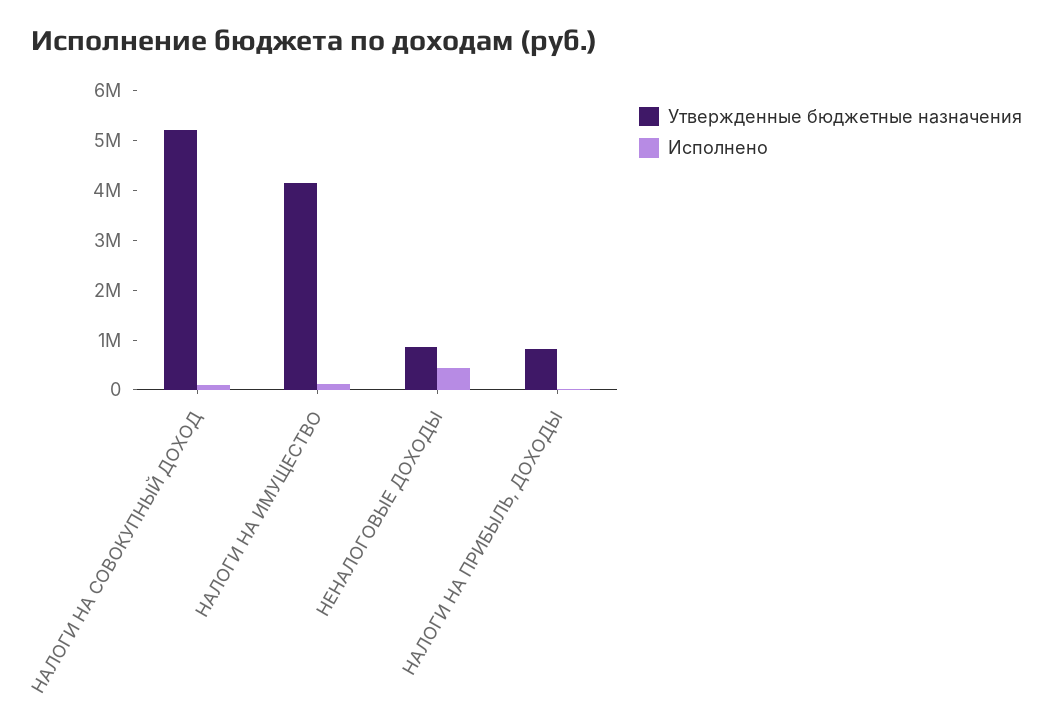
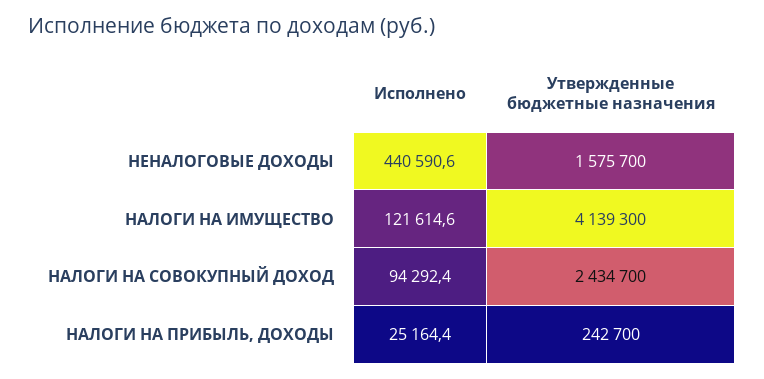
Утвержденные бюджетные назначения, НАЛОГИ НА СОВОКУПНЫЙ ДОХОД: 5200000 -> 2434700
Утвержденные бюджетные назначения, НЕНАЛОГОВЫЕ ДОХОДЫ: 800000 -> 1575700
Утвержденные бюджетные назначения, НАЛОГИ НА ПРИБЫЛЬ, ДОХОДЫ: 800000 -> 242700

